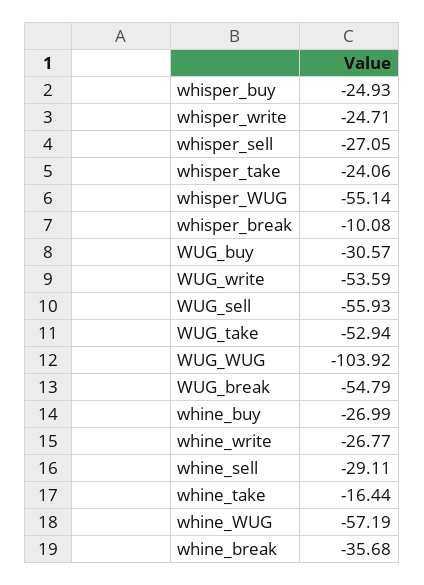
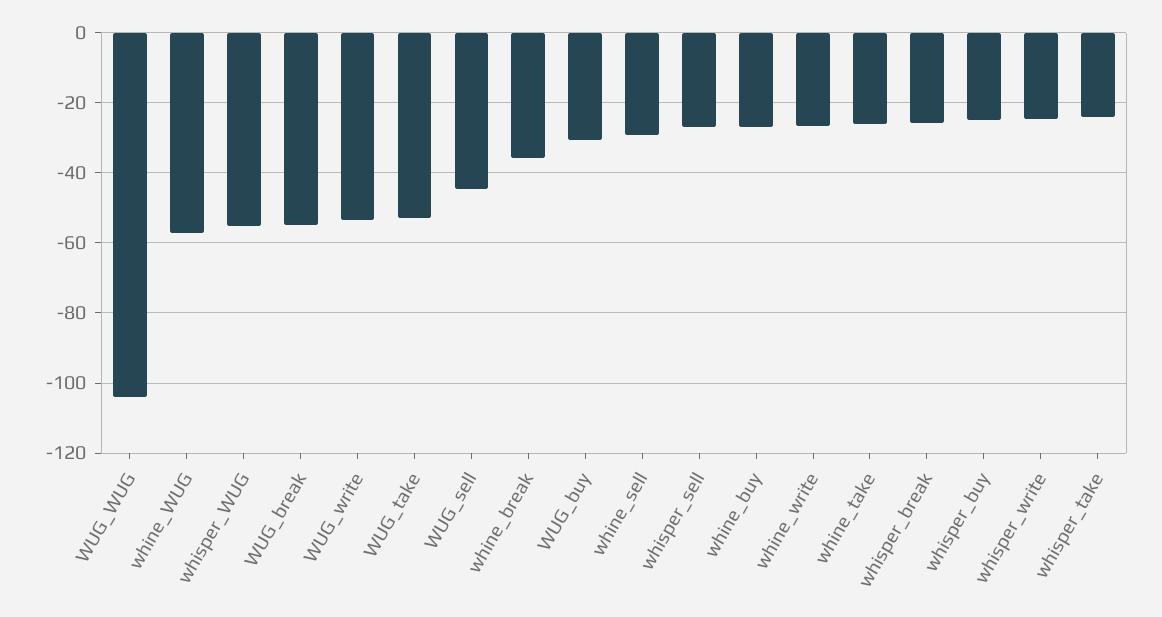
whisper_break: -10.08 -> -26
WUG_sell: -55.93 -> -44
whine_take: -16.44 -> -26

